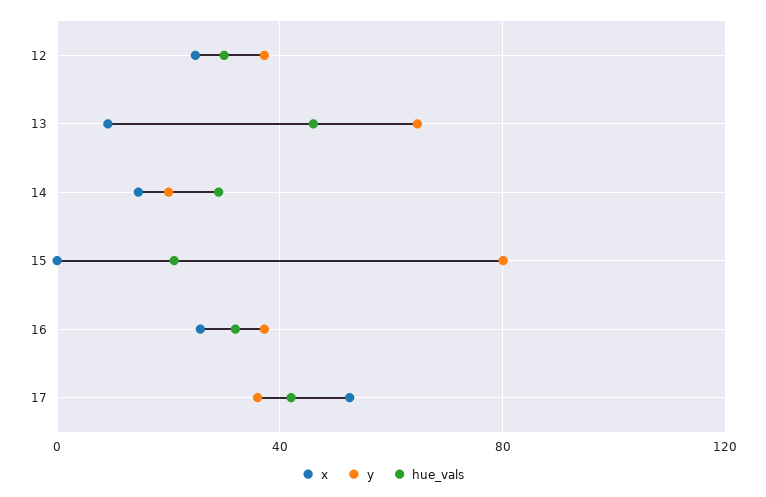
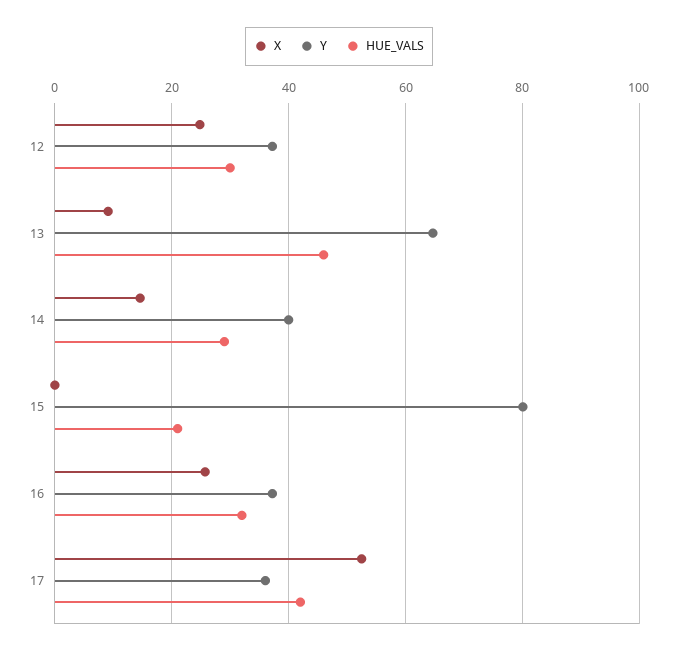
y, 14: 20 -> 40

